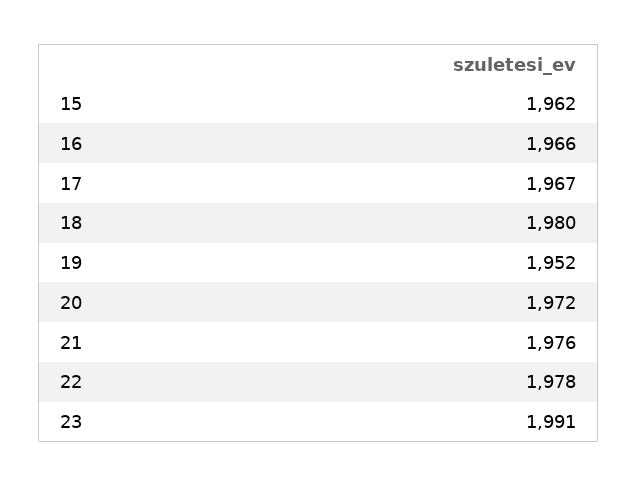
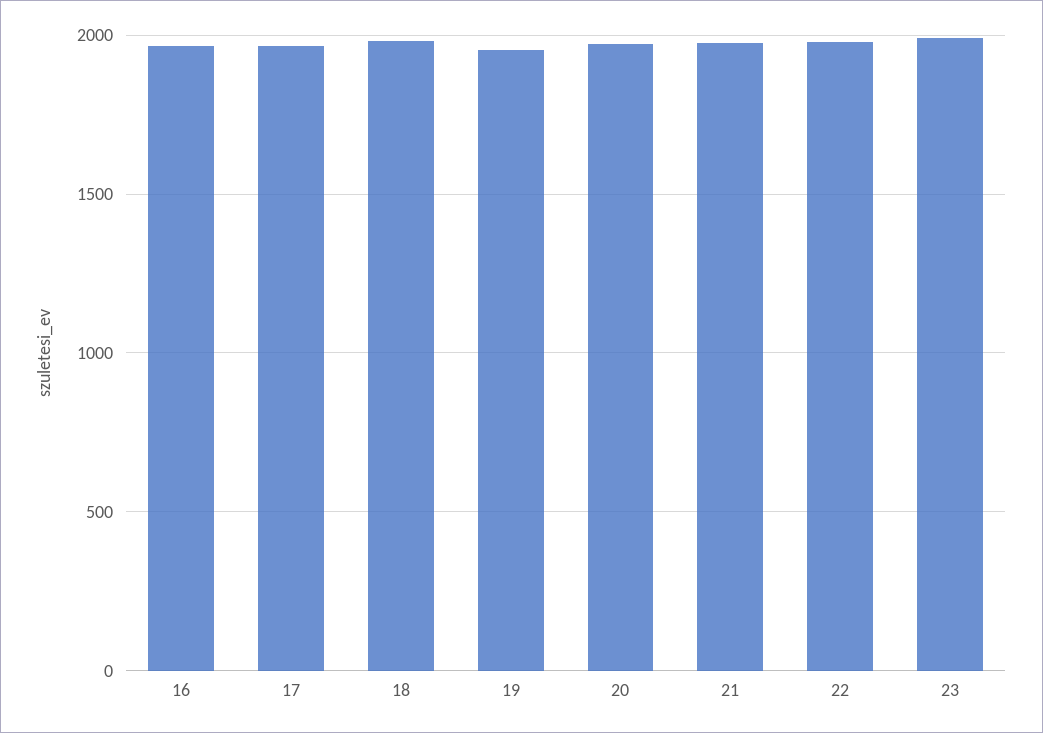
15: 1962 -> none

